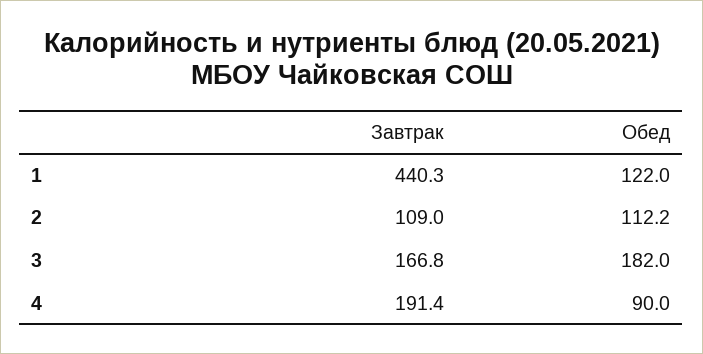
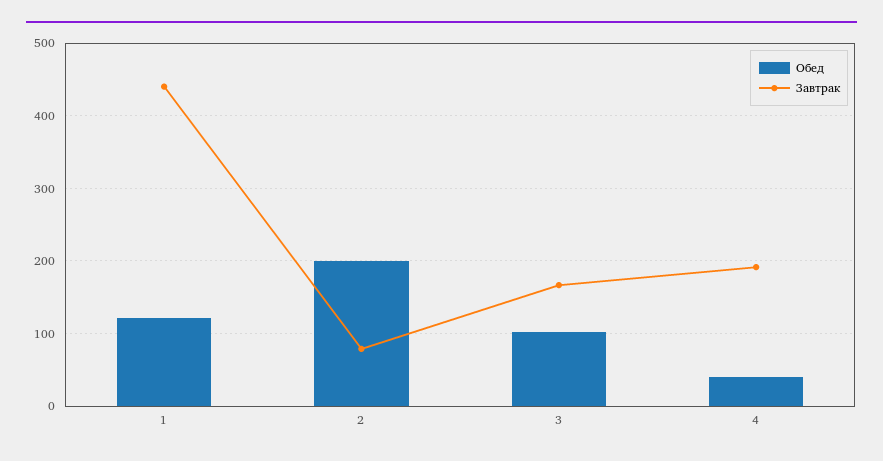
Завтрак, 2: 109 -> 80
Обед, 2: 112.2 -> 200
Обед, 3: 182 -> 100
Обед, 4: 90 -> 40

